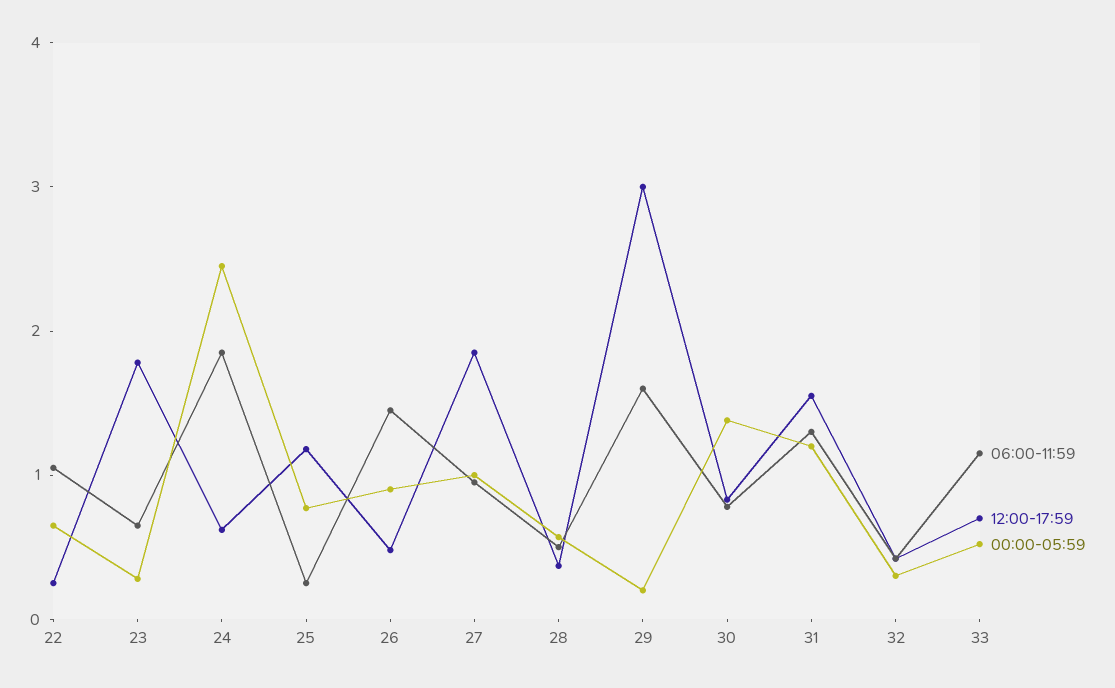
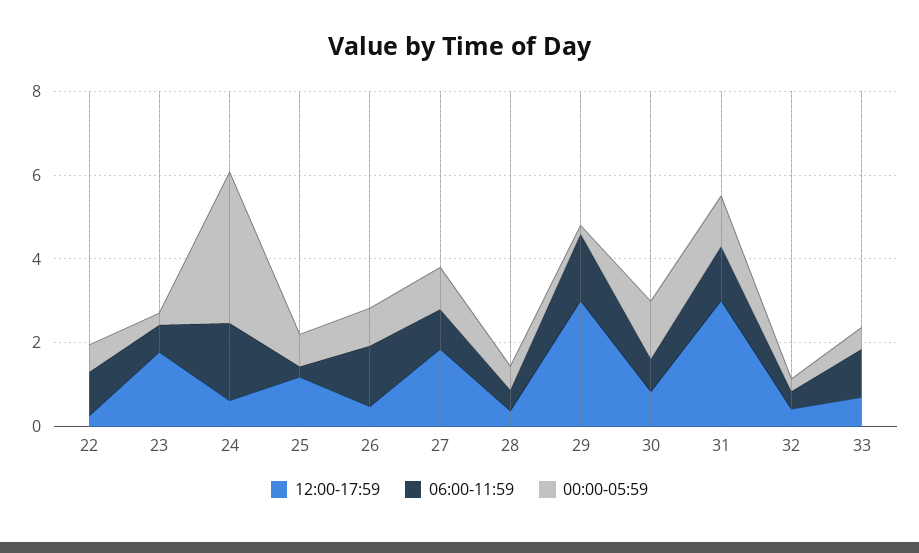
00:00-05:59, 24: 2.4 -> 3.5
12:00-17:59, 31: 1.6 -> 3

